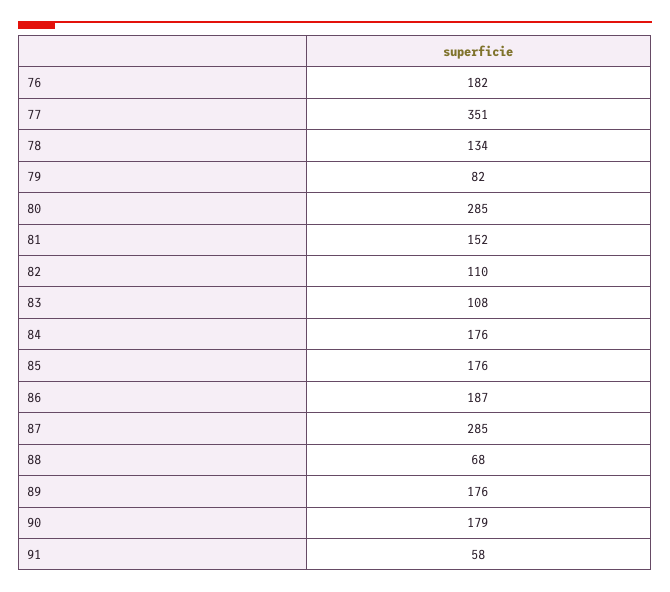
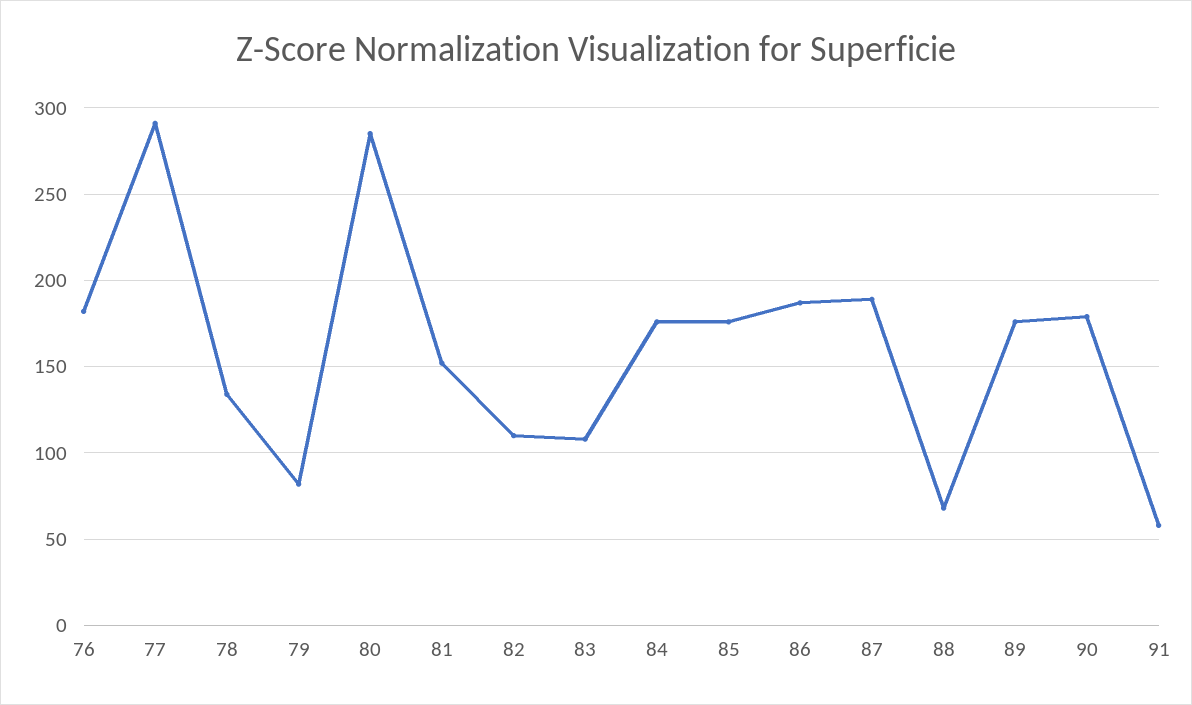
77: 351 -> 290
87: 285 -> 190

